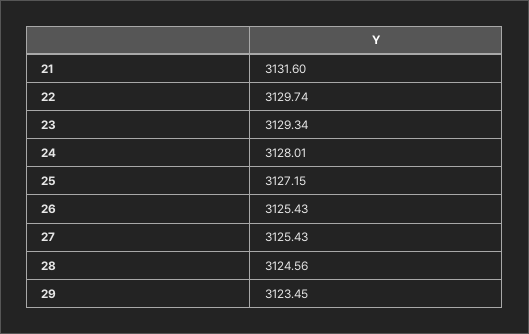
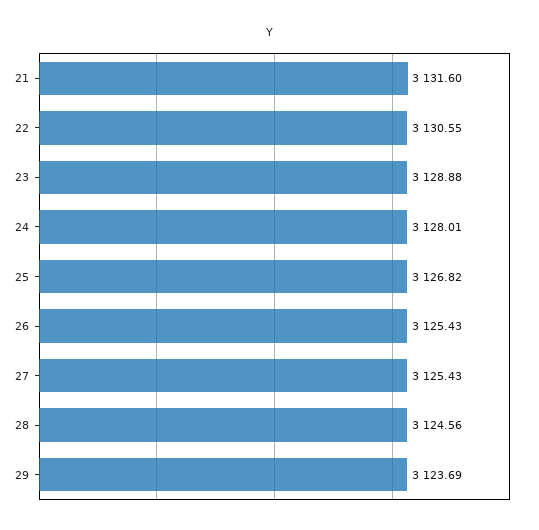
22: 3129.74 -> 3130.55
23: 3129.34 -> 3128.88
25: 3127.15 -> 3126.82
29: 3123.45 -> 3123.69

